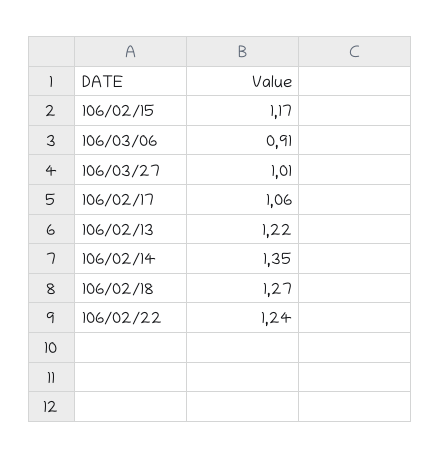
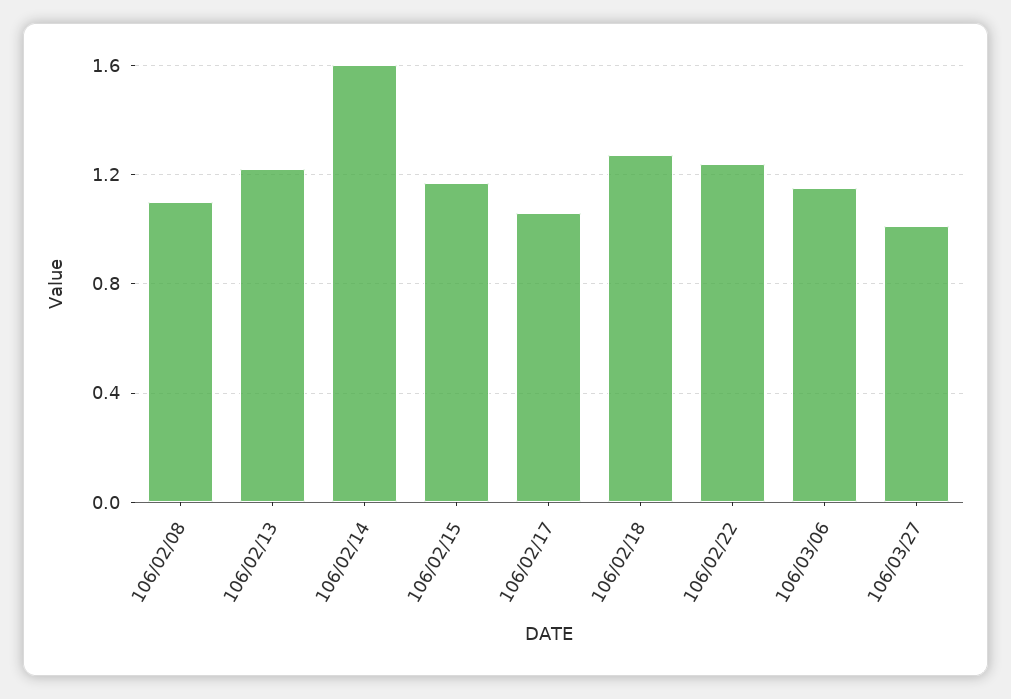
106/03/06: 0.91 -> 1.15
106/02/14: 1.35 -> 1.6
106/02/08: none -> 1.1

